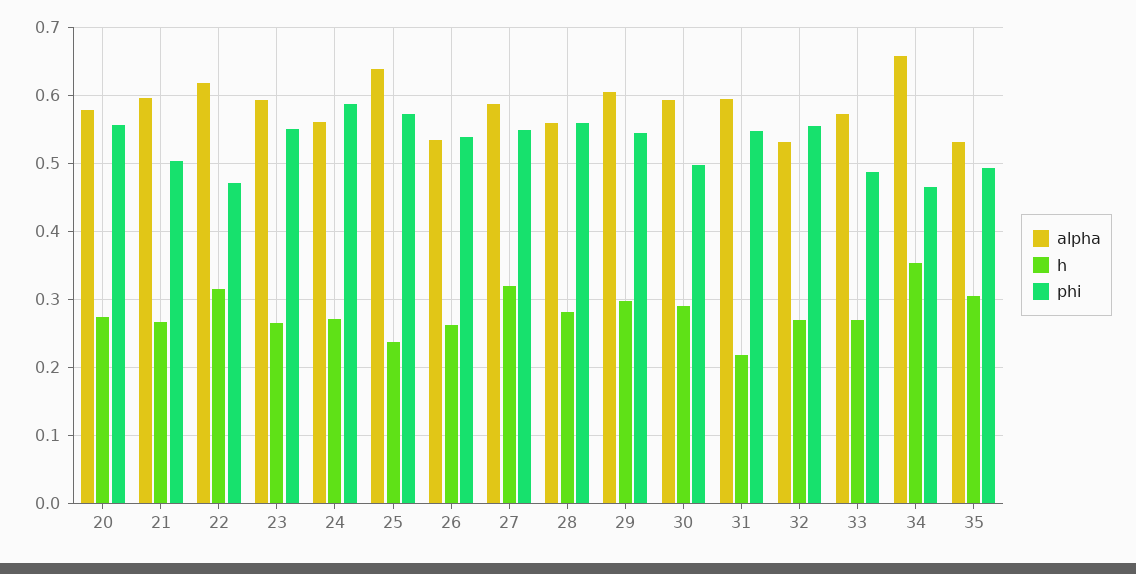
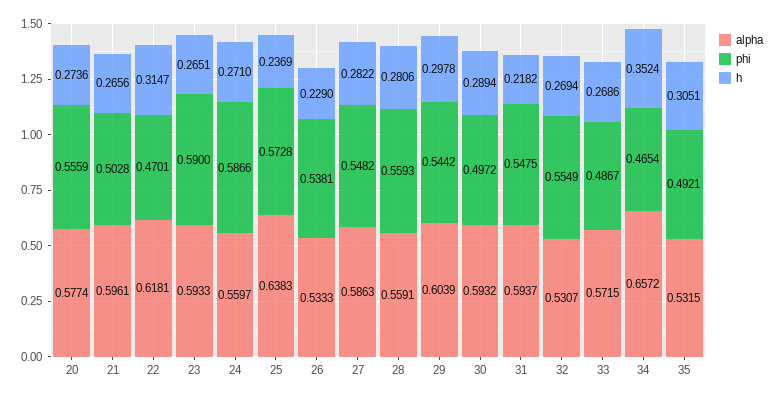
phi, 23: 0.55 -> 0.59
h, 26: 0.26 -> 0.229
h, 27: 0.32 -> 0.2822

